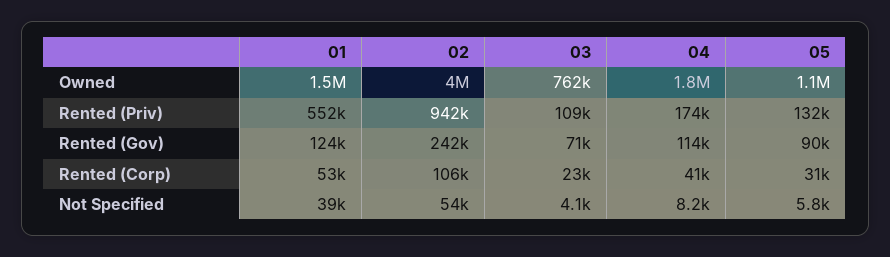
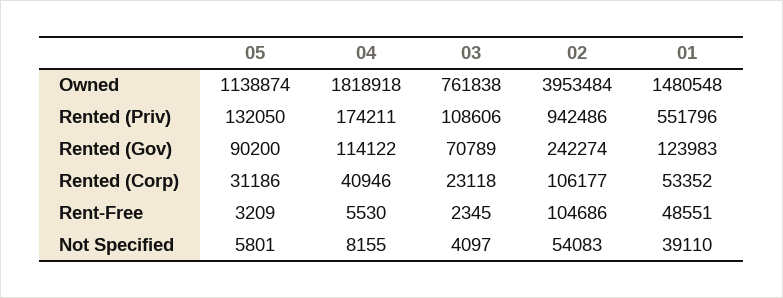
05, Rent-Free: none -> 3209
04, Rent-Free: none -> 5530
03, Rent-Free: none -> 2345
02, Rent-Free: none -> 104686
01, Rent-Free: none -> 48551

